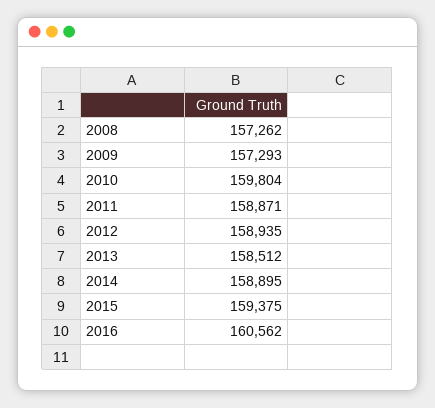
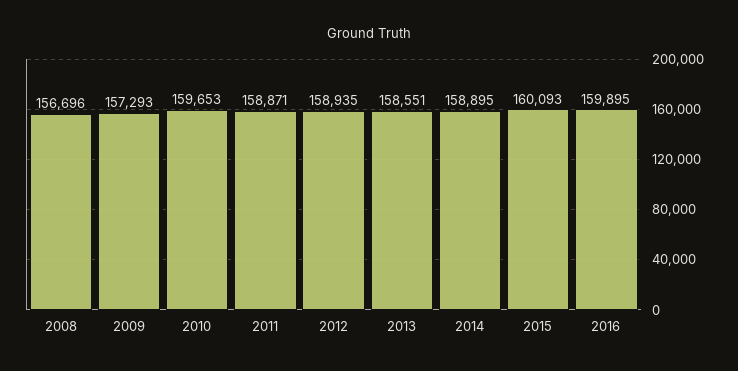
2008: 157262 -> 156696
2010: 159804 -> 159653
2013: 158512 -> 158551
2015: 159375 -> 160093
2016: 160562 -> 159895

